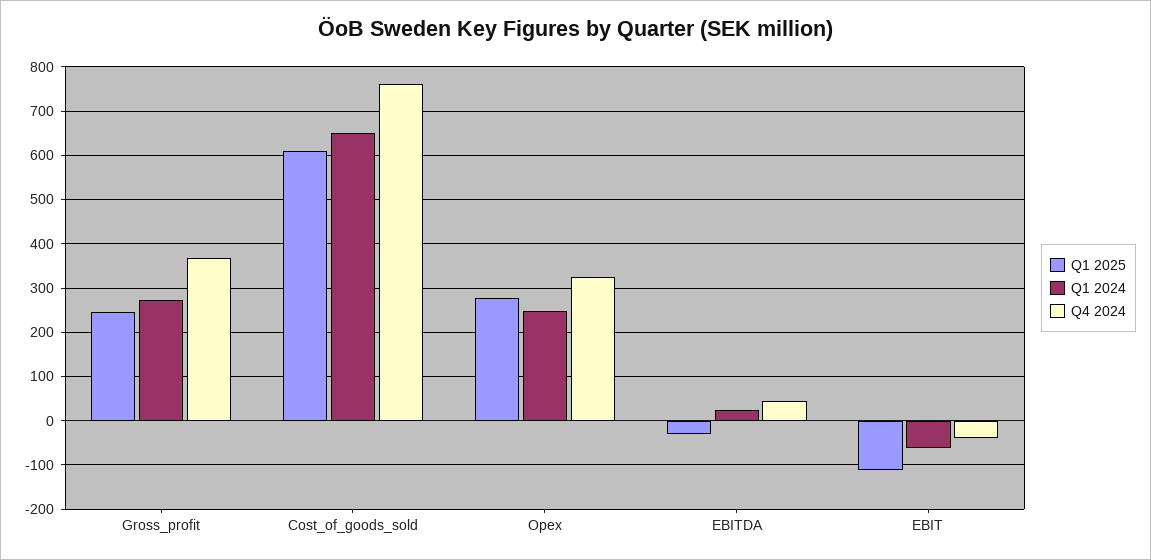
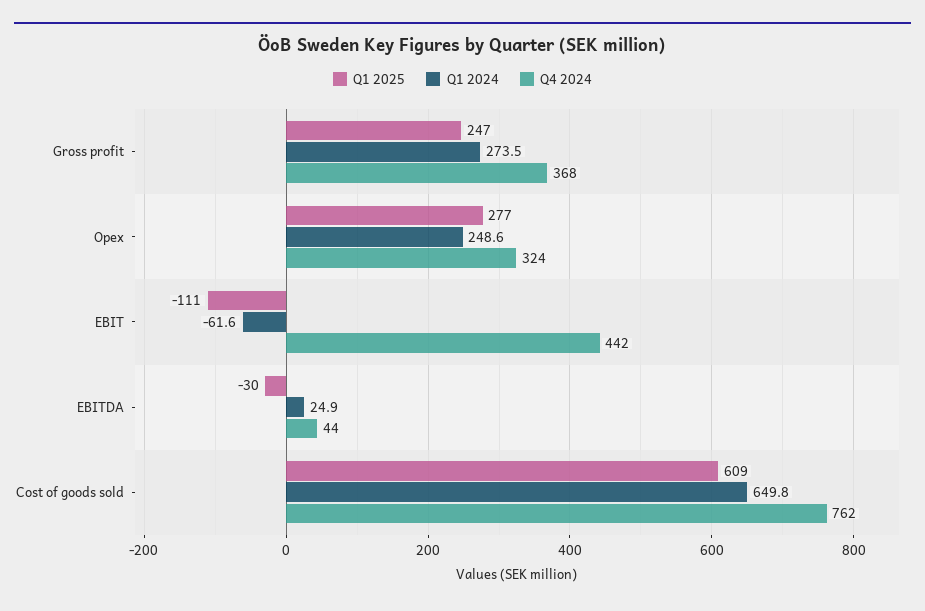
Q4 2024, EBIT: -40 -> 442

